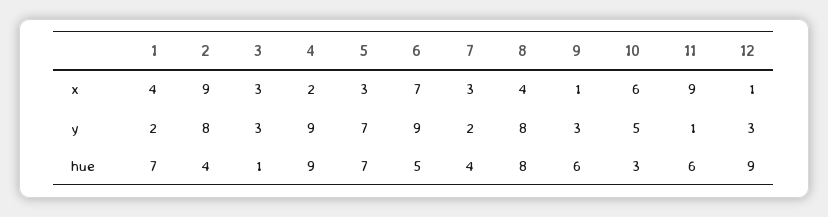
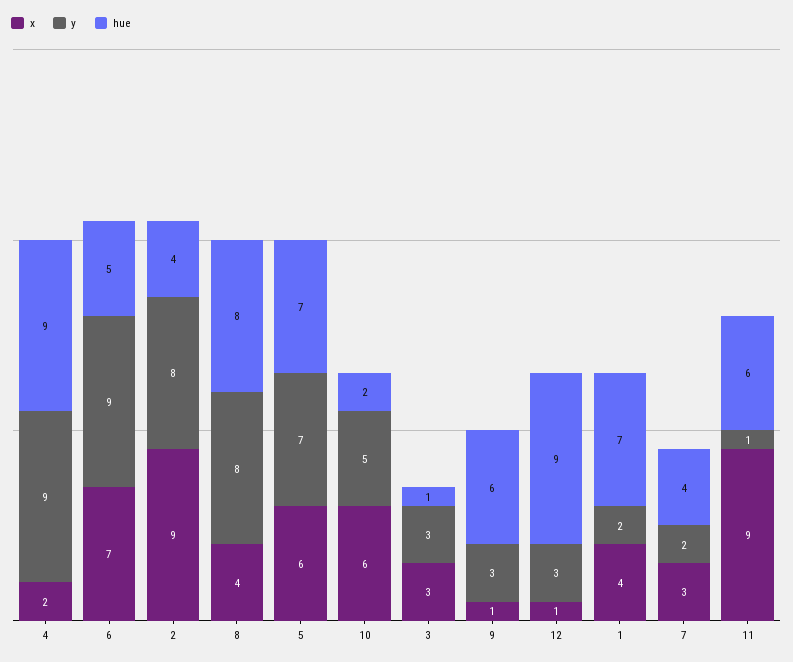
x, 5: 3 -> 6
hue, 10: 3 -> 2

